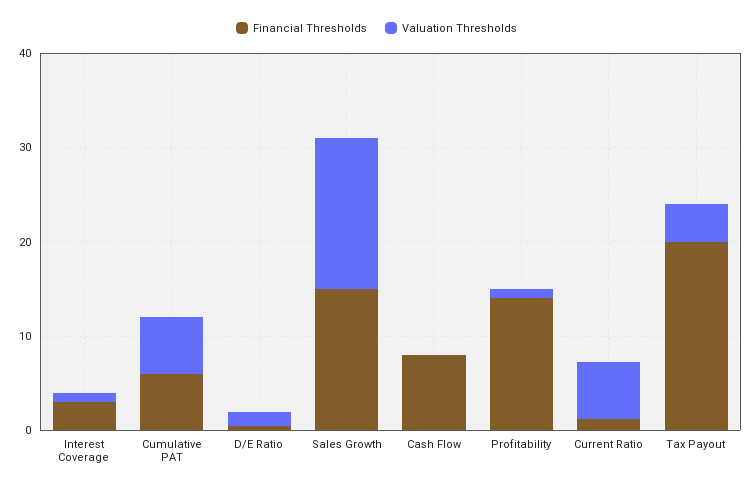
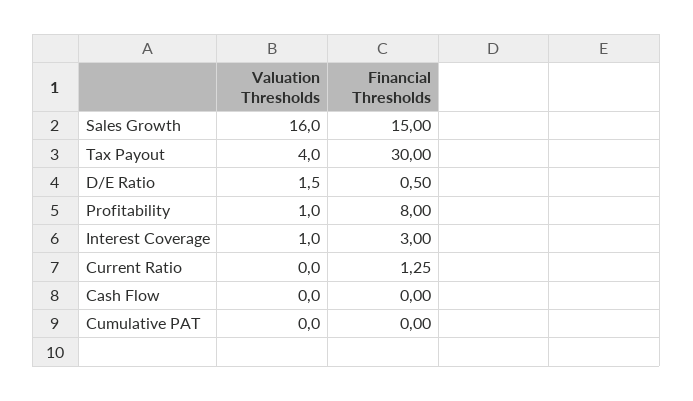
Financial Thresholds, Cumulative PAT: 6 -> 0
Valuation Thresholds, Cumulative PAT: 6 -> 0
Financial Thresholds, Cash Flow: 8 -> 0
Financial Thresholds, Profitability: 14 -> 8
Valuation Thresholds, Current Ratio: 6 -> 0
Financial Thresholds, Tax Payout: 20 -> 30

